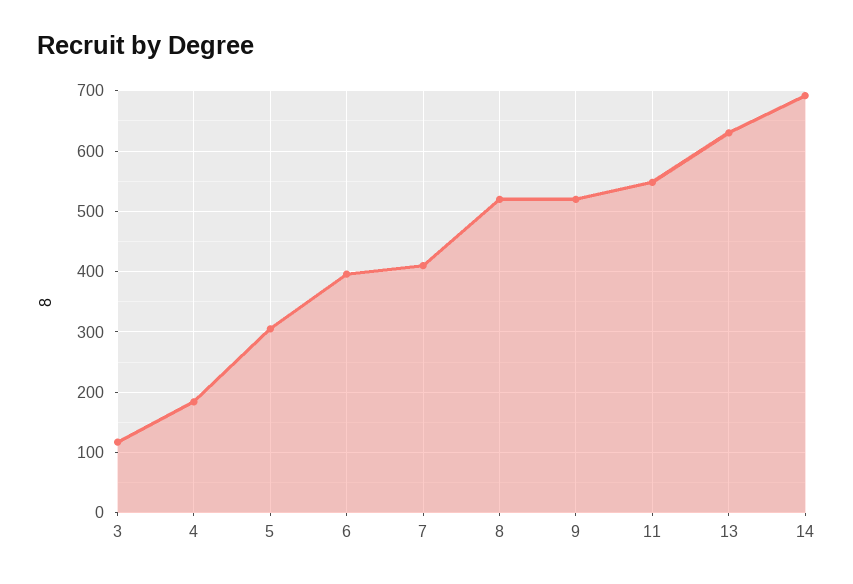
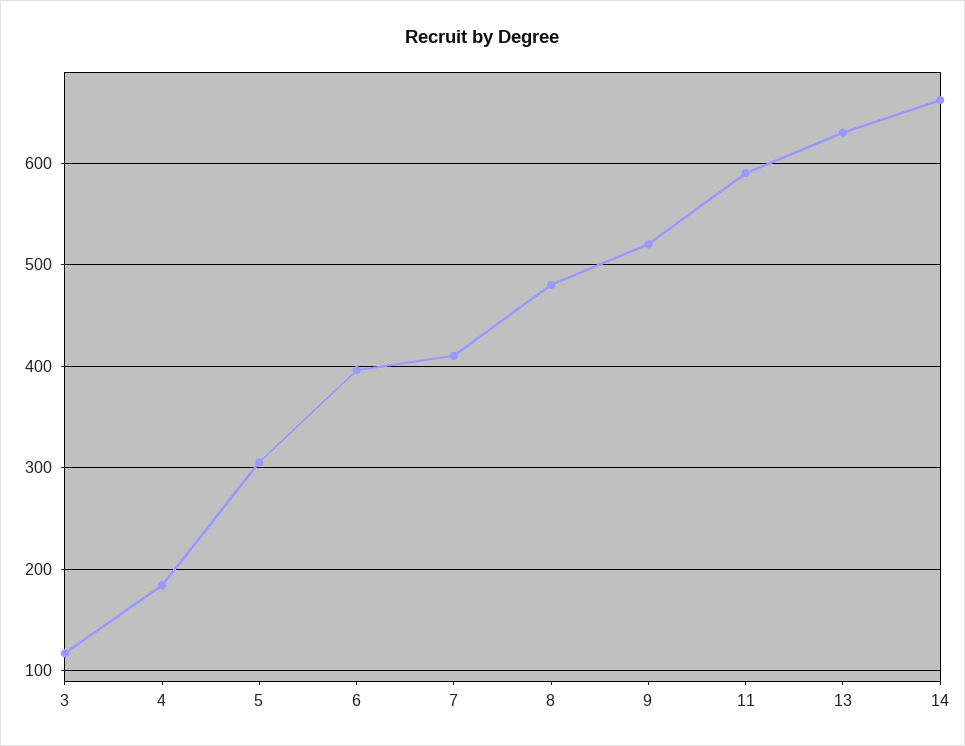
8: 520 -> 480
11: 550 -> 590
14: 690 -> 660

